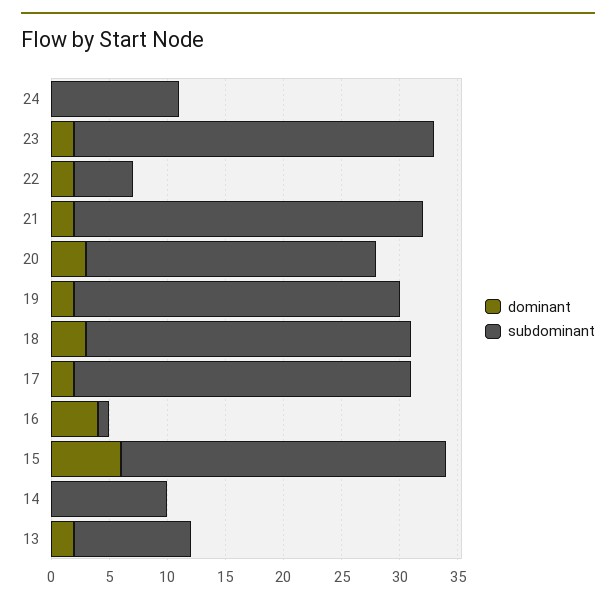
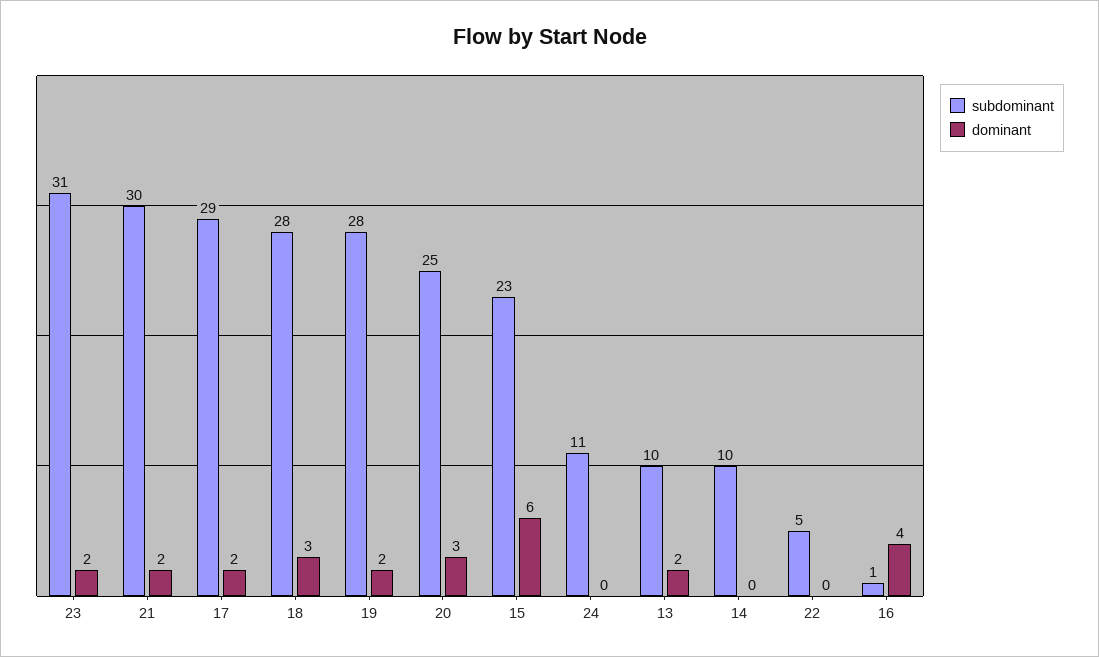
dominant, 22: 2 -> 0
subdominant, 15: 28 -> 23

